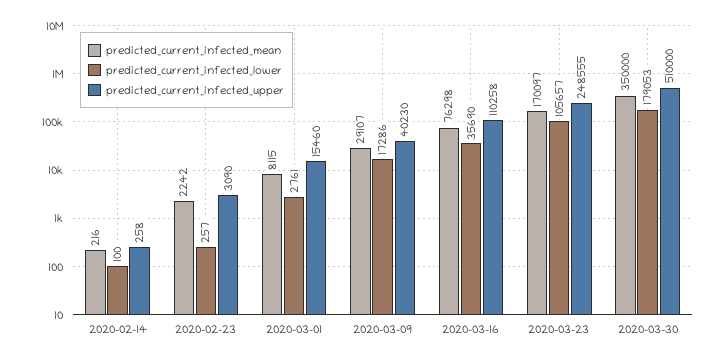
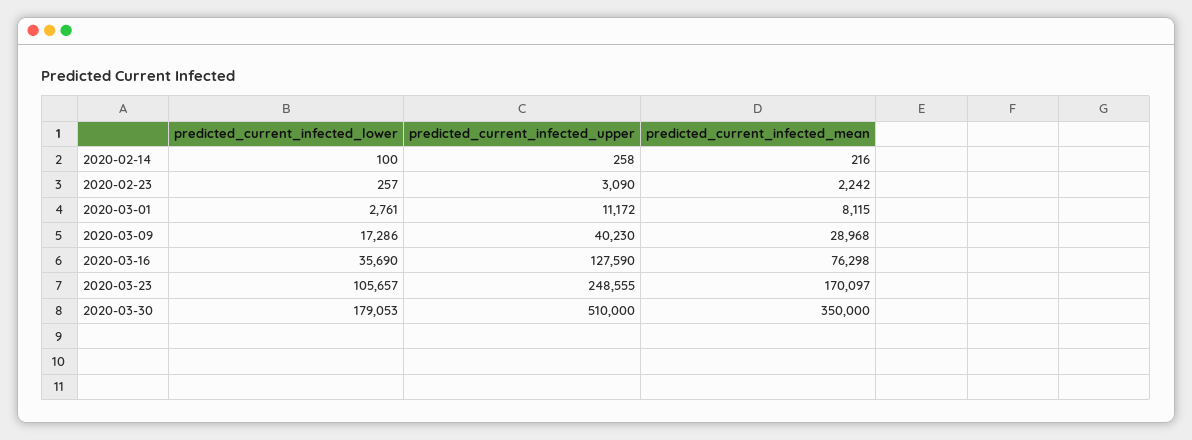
predicted_current_infected_upper, 2020-03-01: 15460 -> 11172
predicted_current_infected_mean, 2020-03-09: 29107 -> 28968
predicted_current_infected_upper, 2020-03-16: 110258 -> 127590

